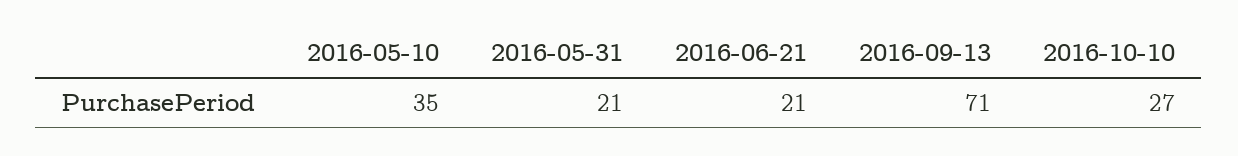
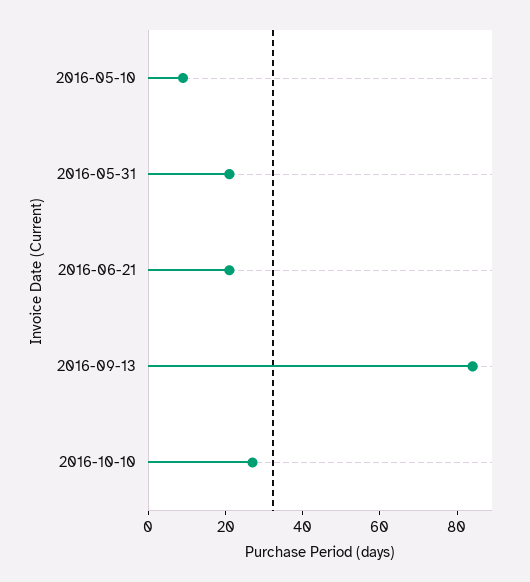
2016-05-10: 35 -> 10
2016-09-13: 71 -> 85

